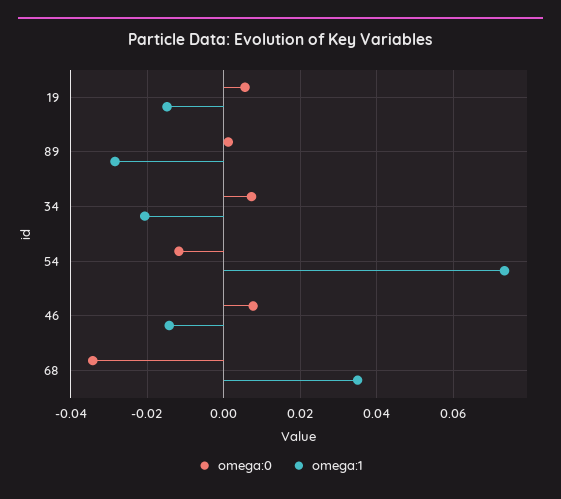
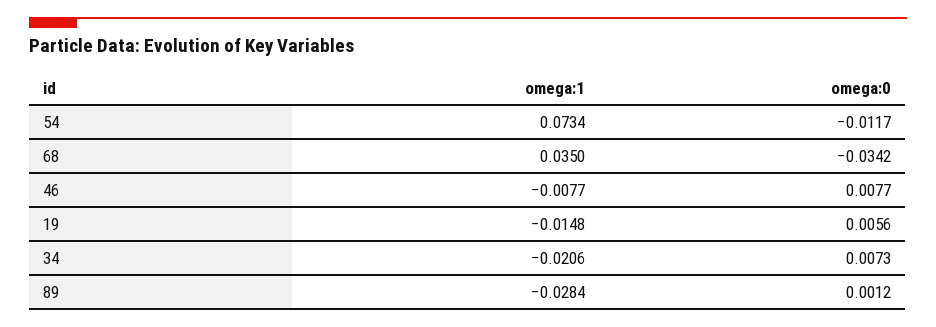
omega:1, 46: -0.014 -> -0.0077

